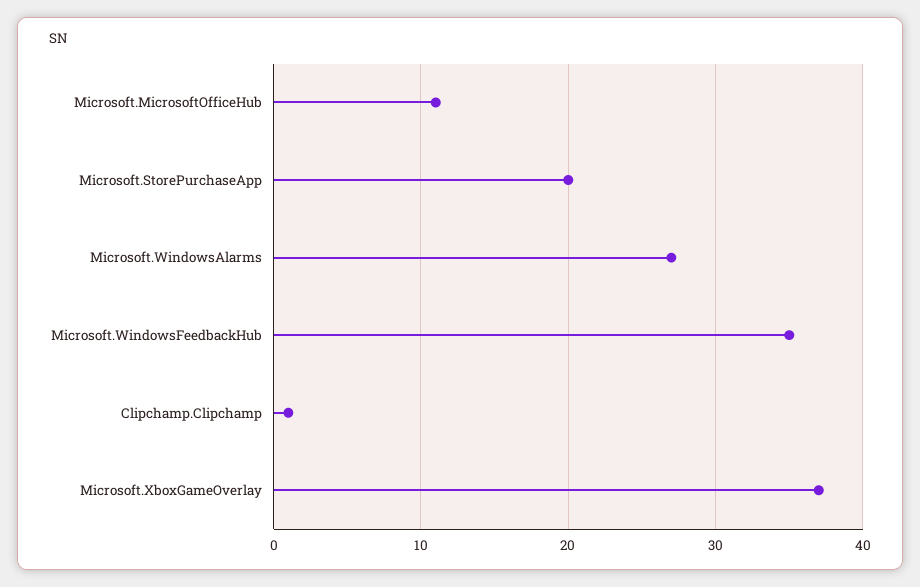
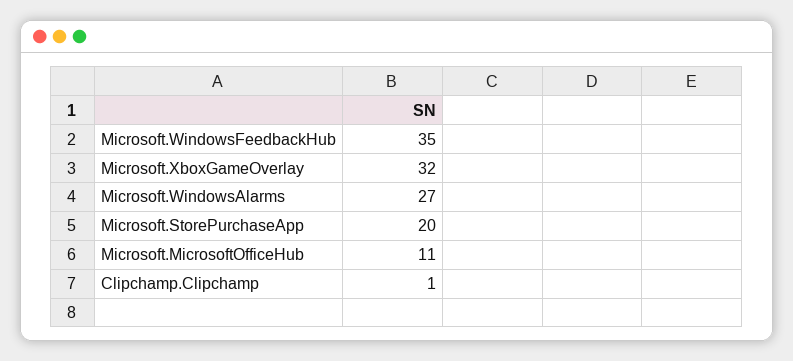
Microsoft.XboxGameOverlay: 37 -> 32

